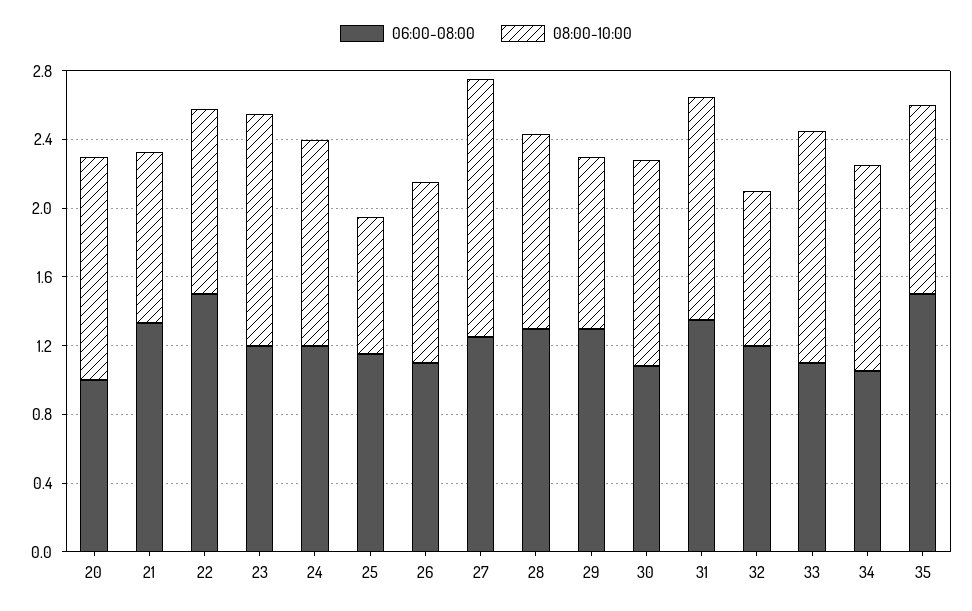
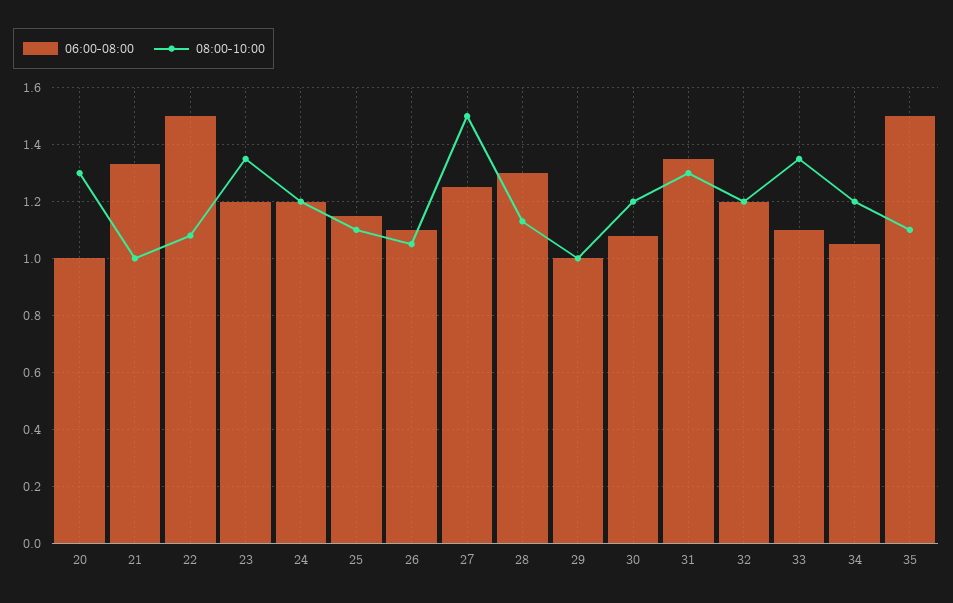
08:00-10:00, 25: 0.8 -> 1.1
06:00-08:00, 29: 1.3 -> 1
08:00-10:00, 32: 0.9 -> 1.2

